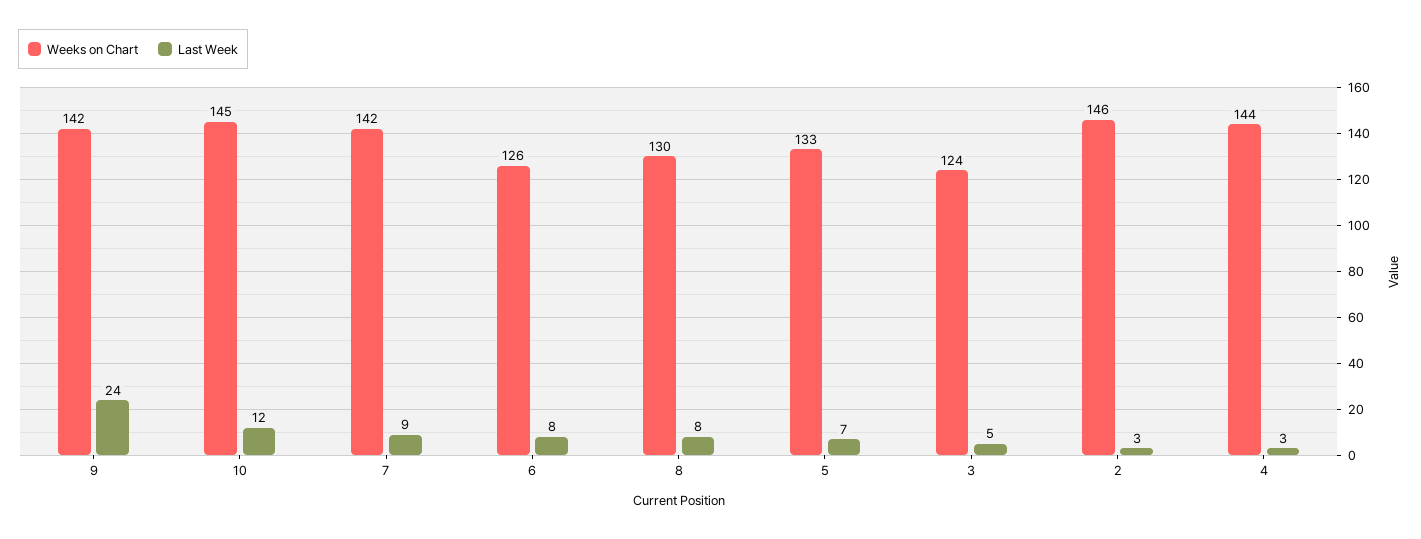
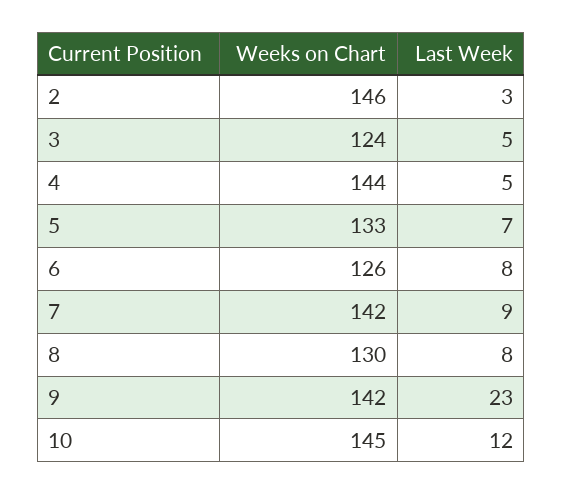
Last Week, 9: 24 -> 23
Last Week, 4: 3 -> 5

